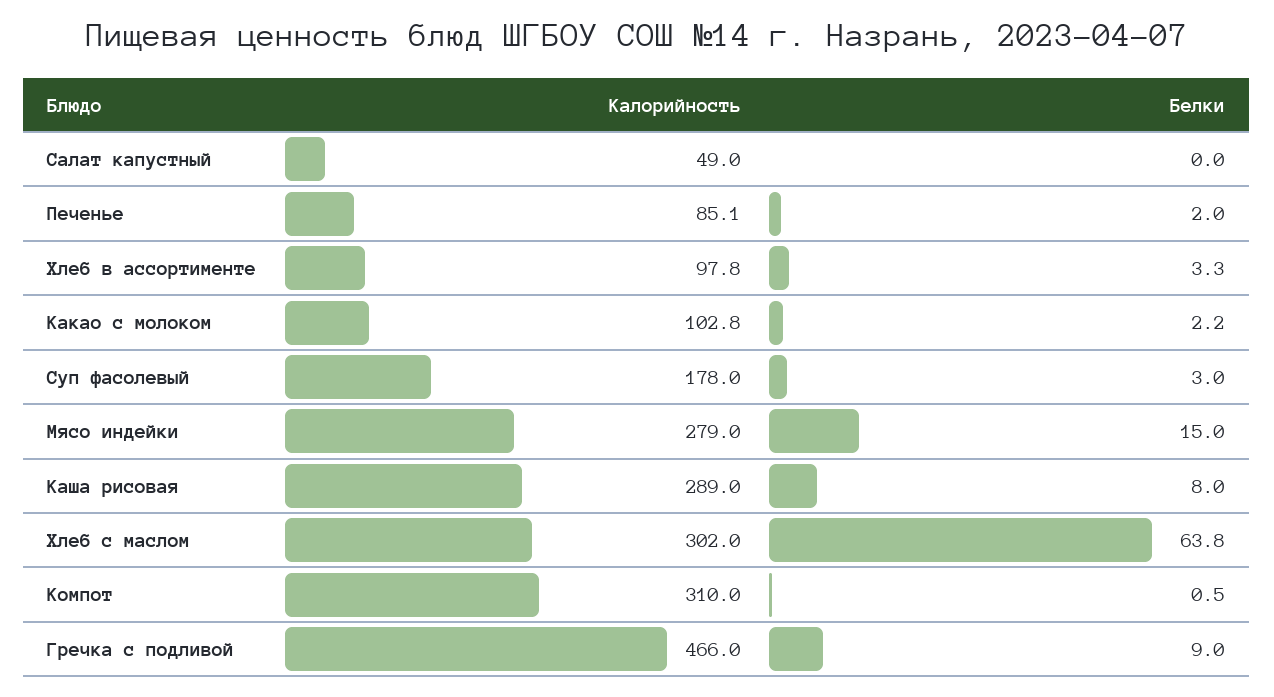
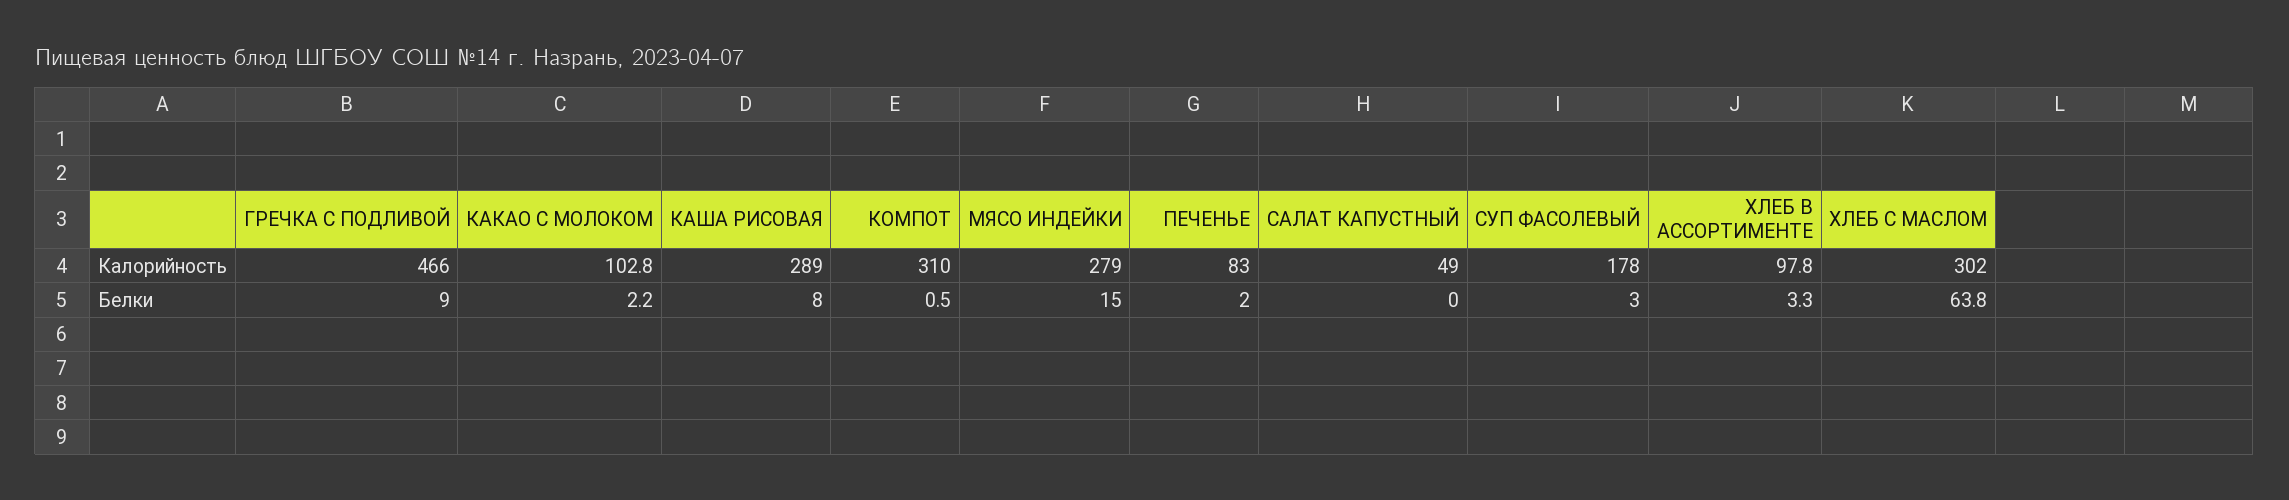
Калорийность, Печенье: 85.1 -> 83

